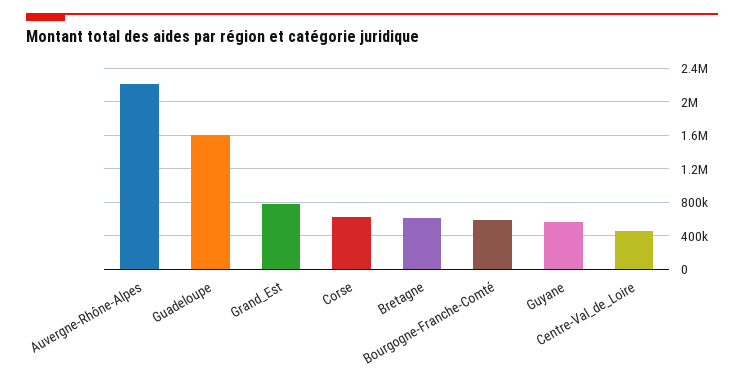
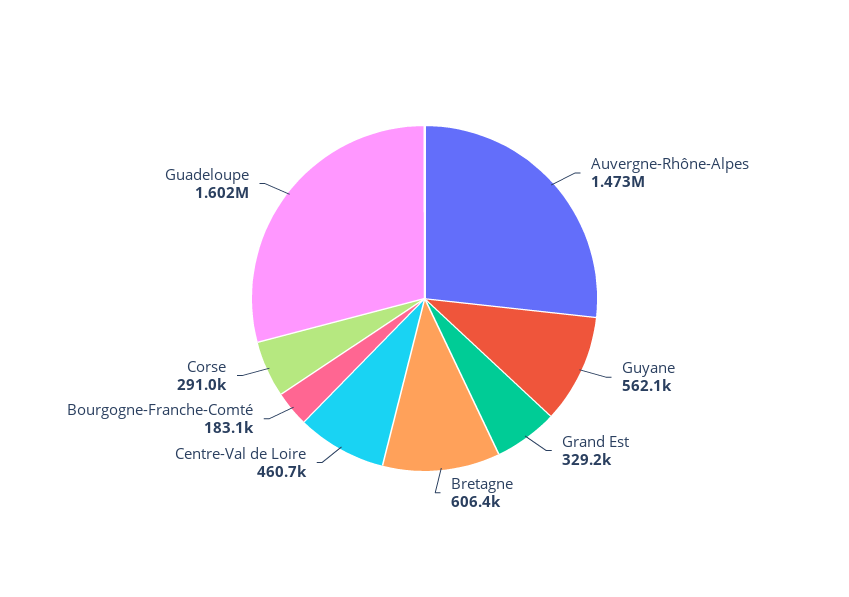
Auvergne-Rhône-Alpes: 2200000 -> 1473000
Grand_Est: 800000 -> 329200
Corse: 600000 -> 291000
Bourgogne-Franche-Comté: 600000 -> 183100

